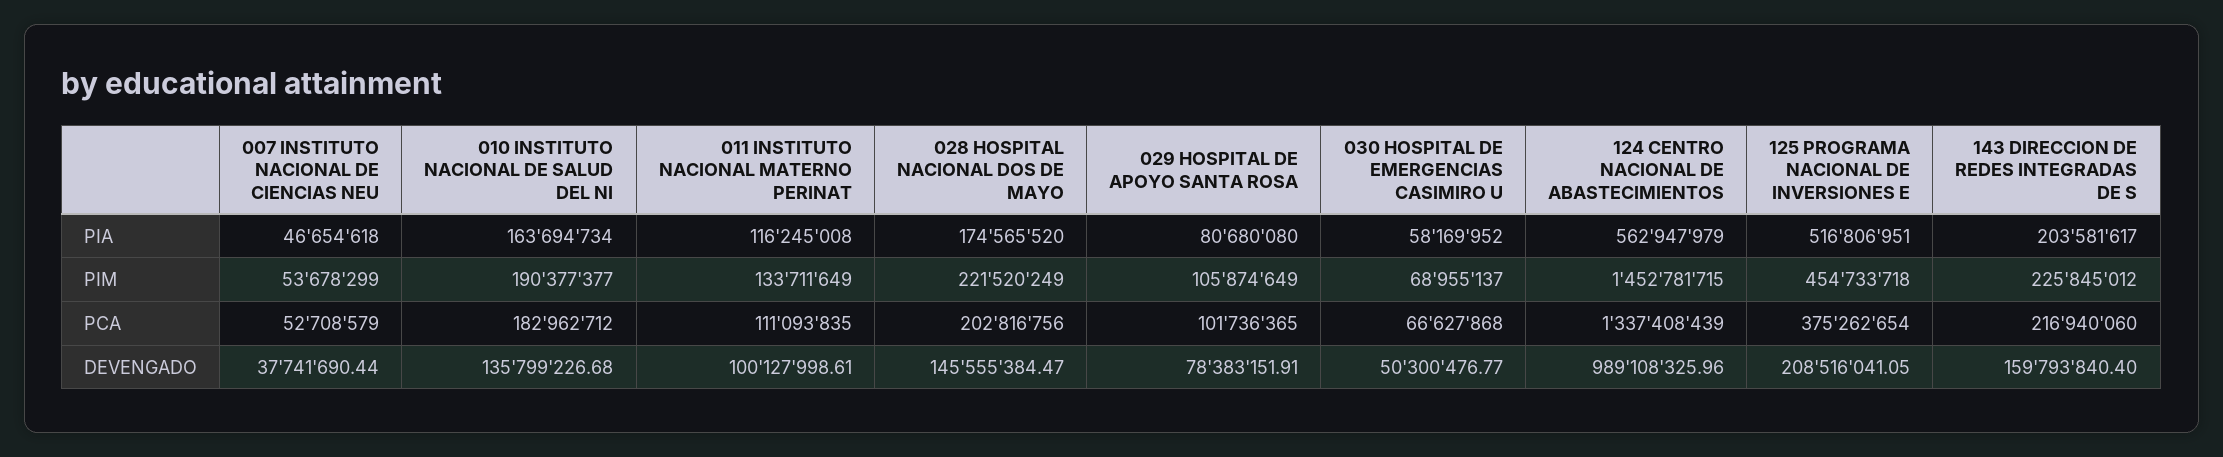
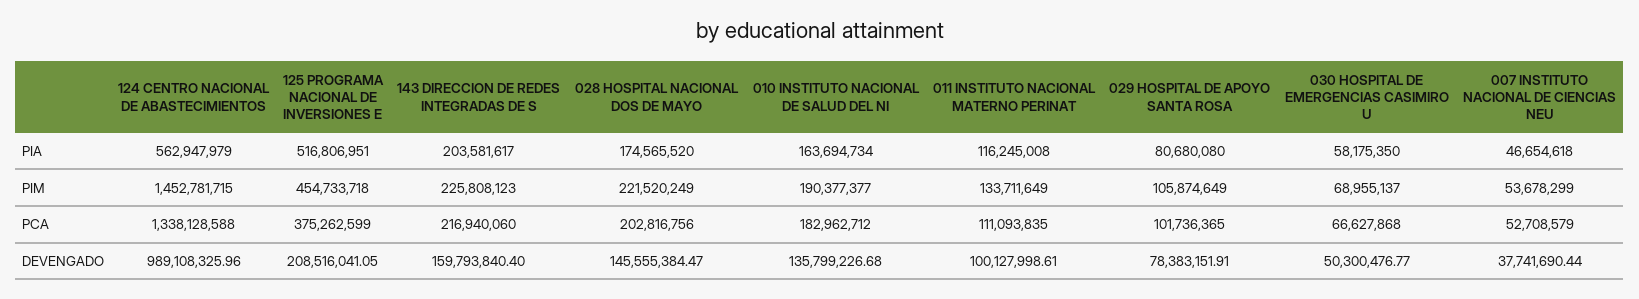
030 HOSPITAL DE EMERGENCIAS CASIMIRO U, PIA: 58169952 -> 58175350
143 DIRECCION DE REDES INTEGRADAS DE S, PIM: 225845012 -> 225808123
124 CENTRO NACIONAL DE ABASTECIMIENTOS, PCA: 1337408439 -> 1338128588
125 PROGRAMA NACIONAL DE INVERSIONES E, PCA: 375262654 -> 375262599

